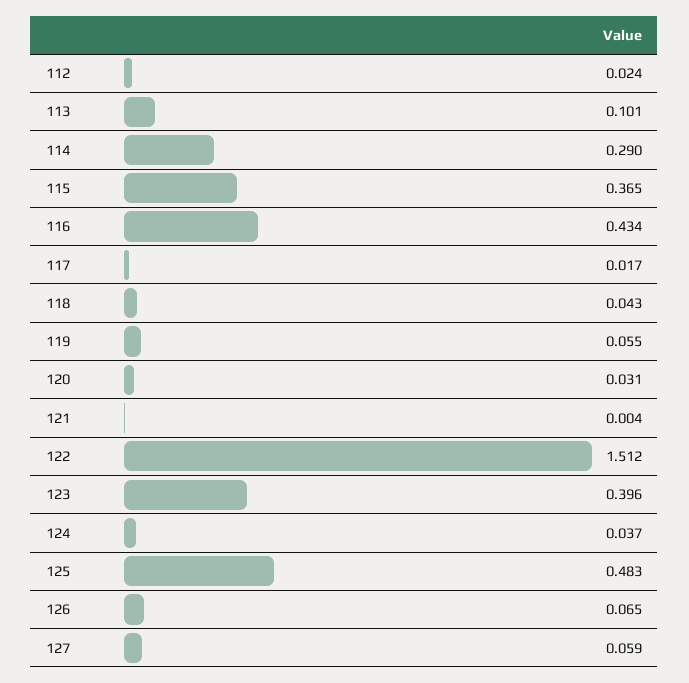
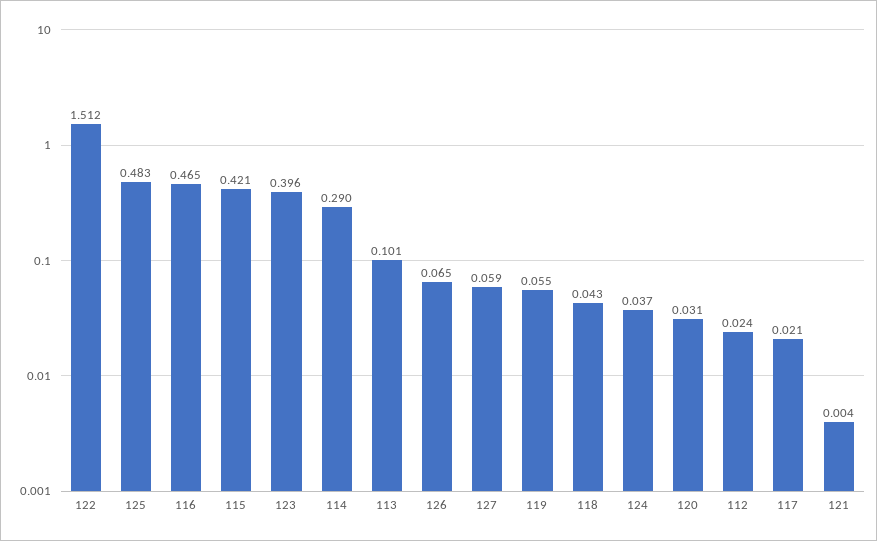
115: 0.365 -> 0.421
116: 0.434 -> 0.465
117: 0.017 -> 0.021

